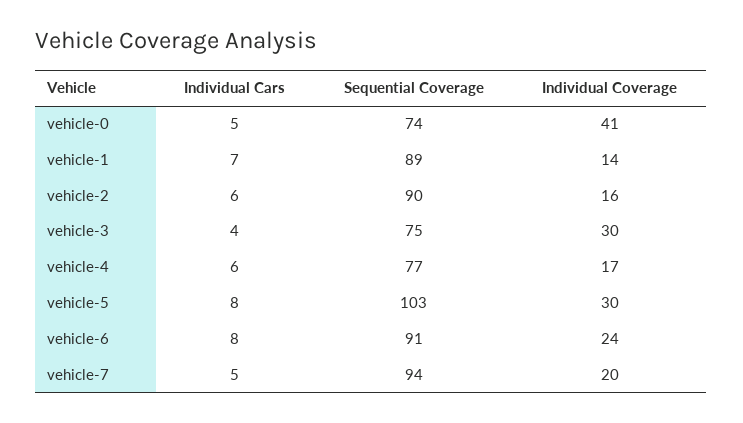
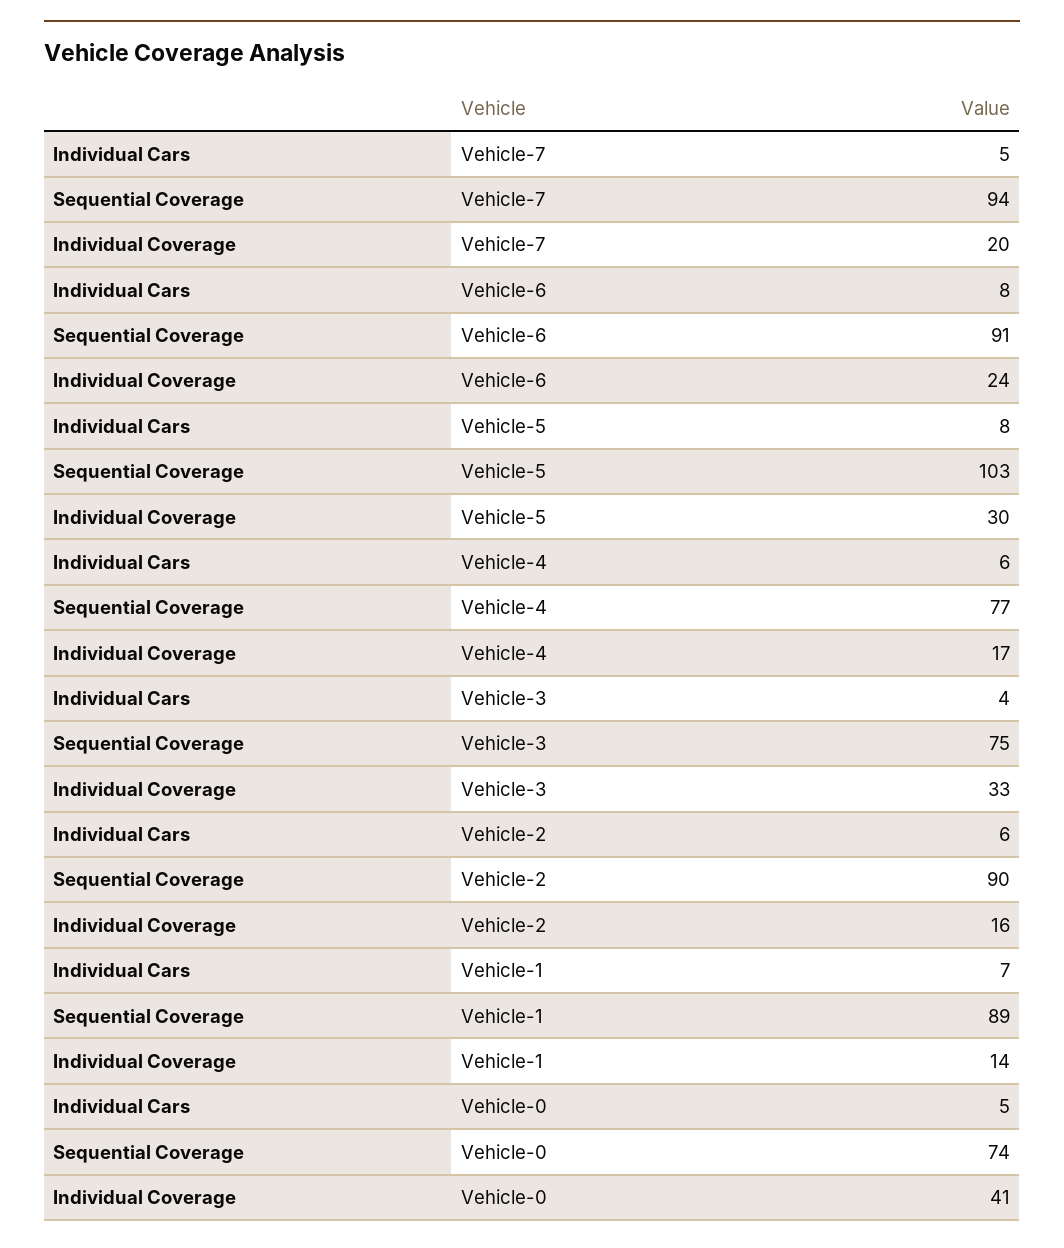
Individual Coverage, vehicle-3: 30 -> 33

